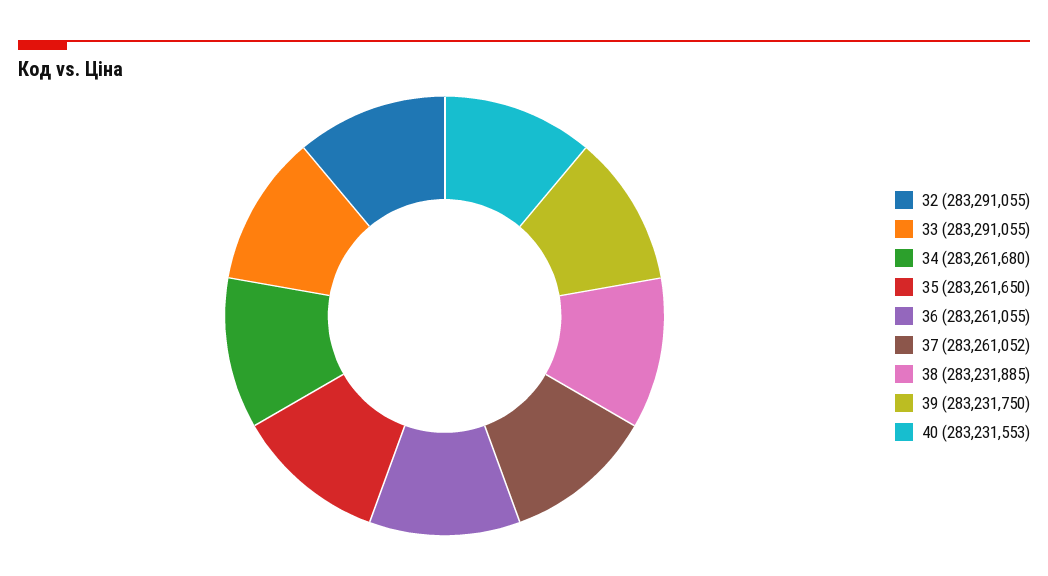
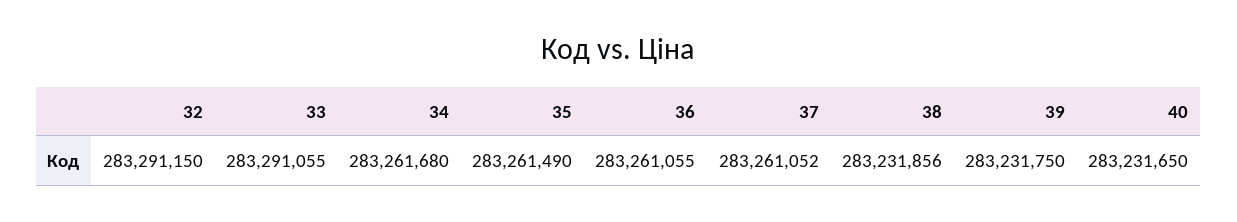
32: 283291055 -> 283291150
35: 283261650 -> 283261490
38: 283231885 -> 283231856
40: 283231553 -> 283231650

